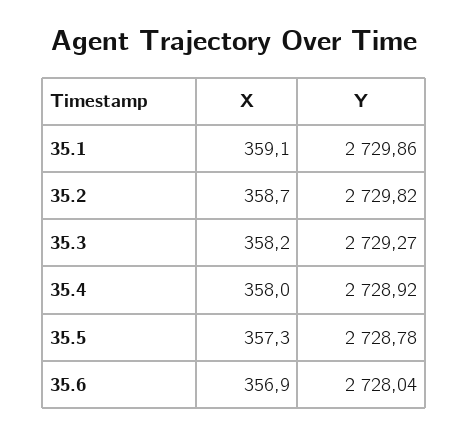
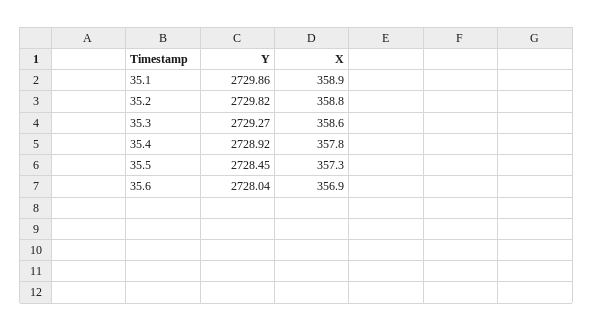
X, 35.1: 359.1 -> 358.9
X, 35.2: 358.7 -> 358.8
X, 35.3: 358.2 -> 358.6
X, 35.4: 358 -> 357.8
Y, 35.5: 2728.78 -> 2728.45

